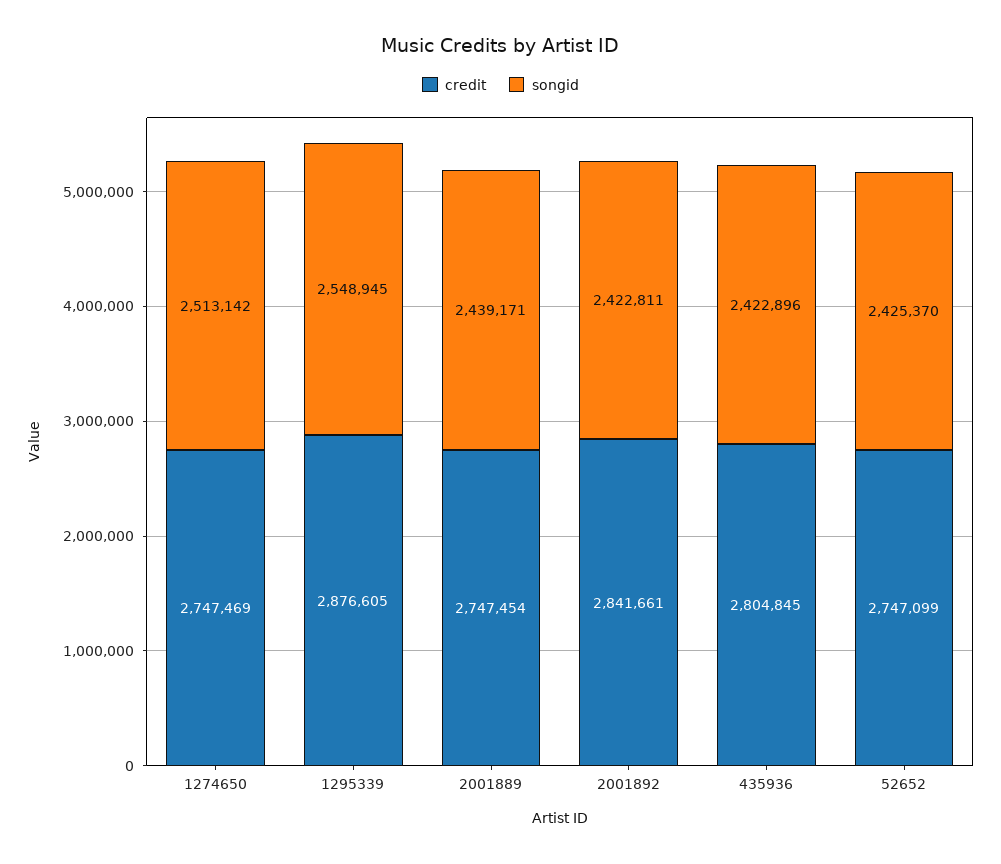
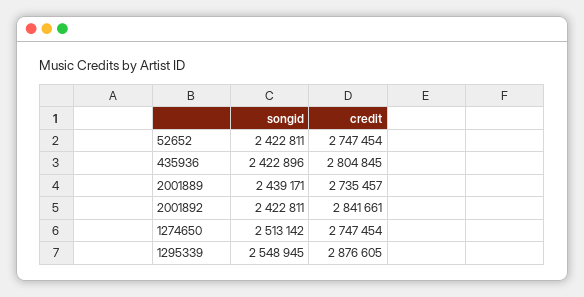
credit, 1274650: 2747469 -> 2747454
credit, 2001889: 2747454 -> 2735457
credit, 52652: 2747099 -> 2747454
songid, 52652: 2425370 -> 2422811

